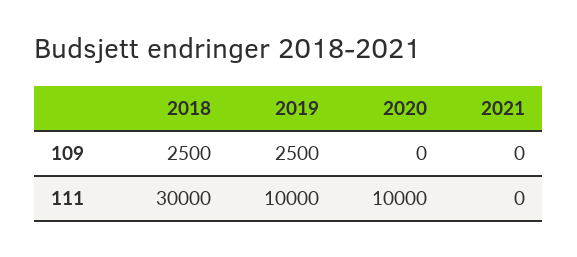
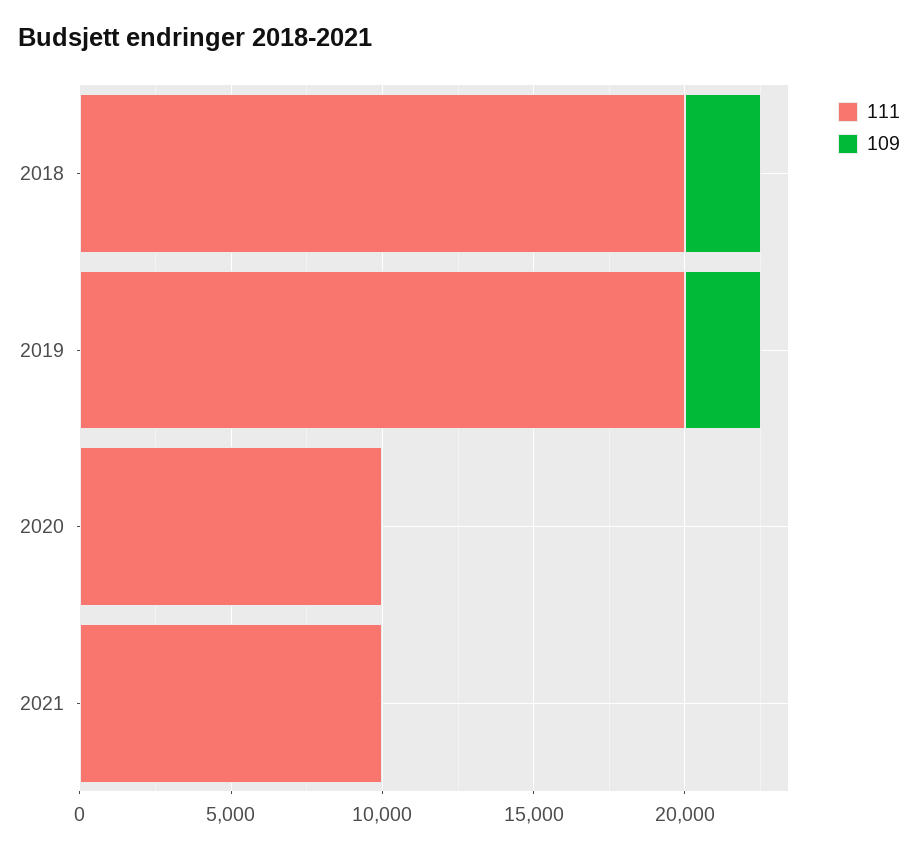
111, 2018: 30000 -> 20000
111, 2019: 10000 -> 20000
111, 2021: 0 -> 10000

